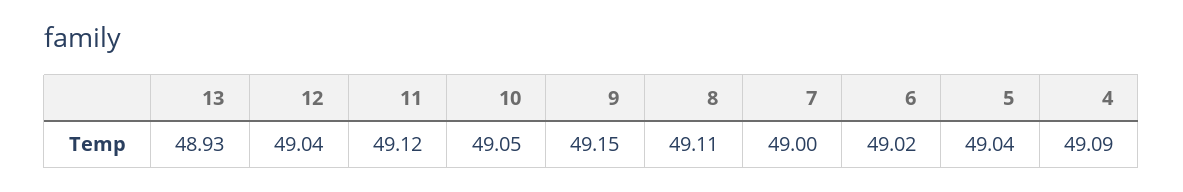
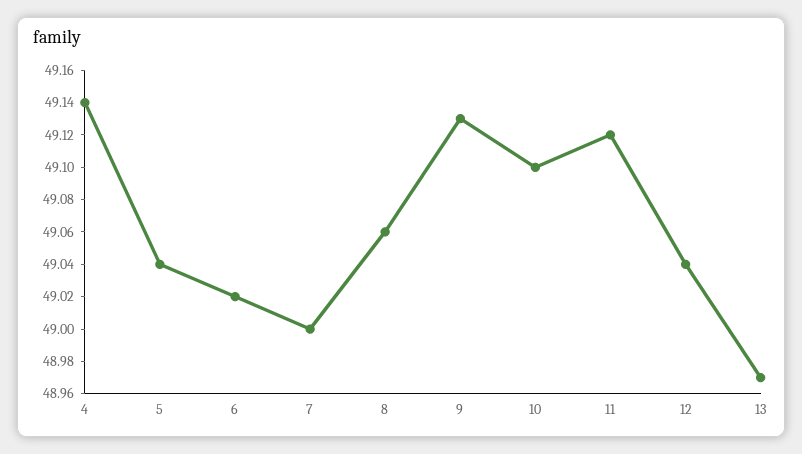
13: 48.93 -> 48.97
10: 49.05 -> 49.1
9: 49.15 -> 49.13
8: 49.11 -> 49.06
4: 49.09 -> 49.14

